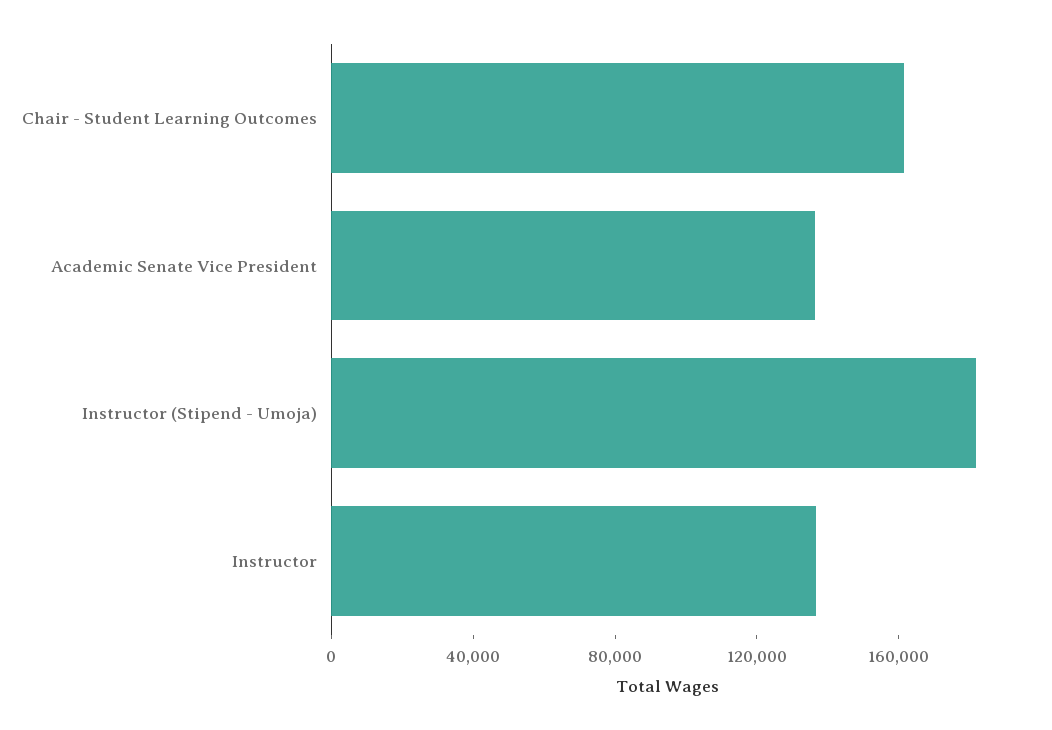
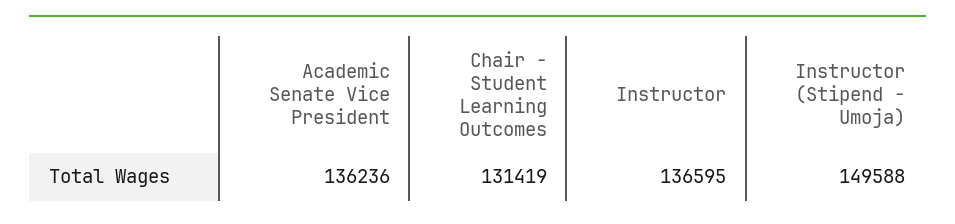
Chair - Student Learning Outcomes: 160000 -> 131419
Instructor (Stipend - Umoja): 180000 -> 149588

